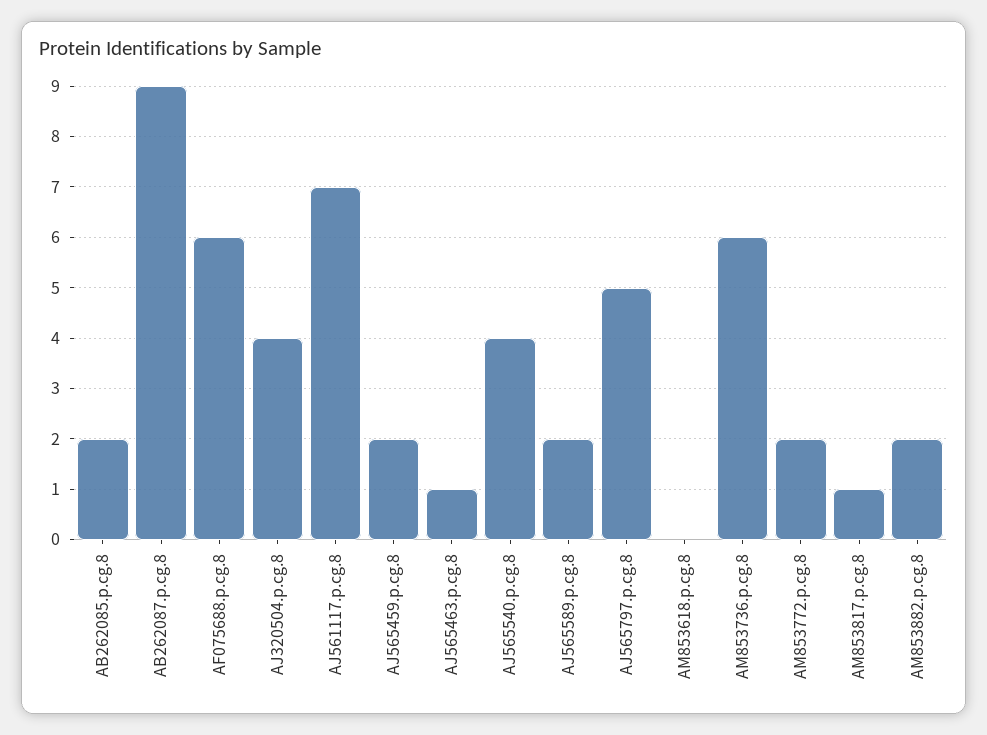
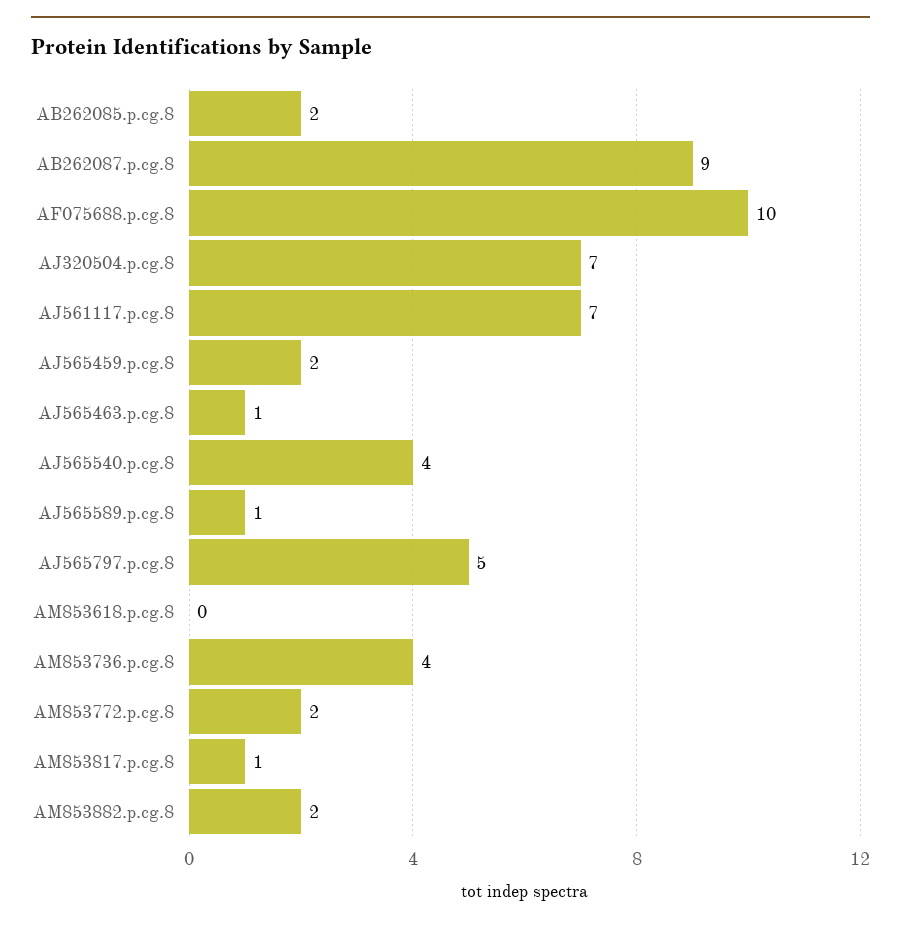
AF075688.p.cg.8: 6 -> 10
AJ320504.p.cg.8: 4 -> 7
AJ565589.p.cg.8: 2 -> 1
AM853736.p.cg.8: 6 -> 4

